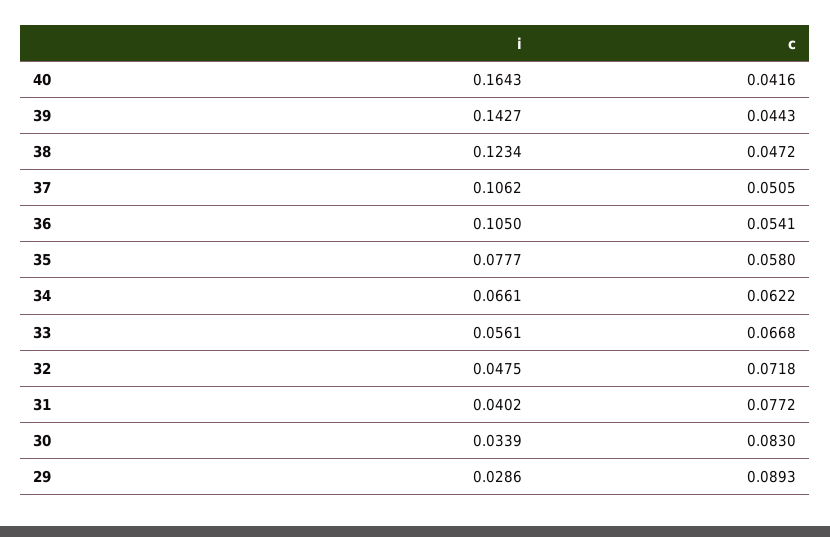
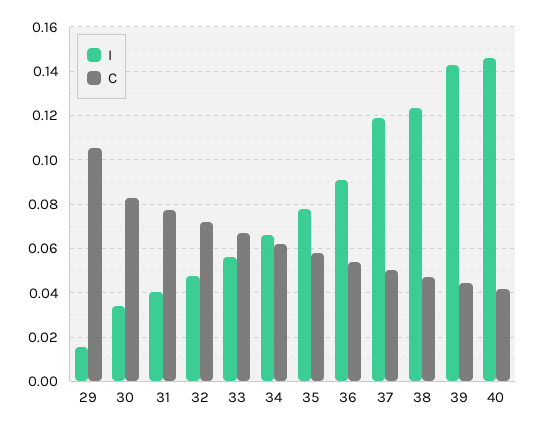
i, 40: 0.1643 -> 0.145
i, 37: 0.1062 -> 0.12
i, 36: 0.105 -> 0.09
i, 29: 0.0286 -> 0.015
c, 29: 0.0893 -> 0.105

